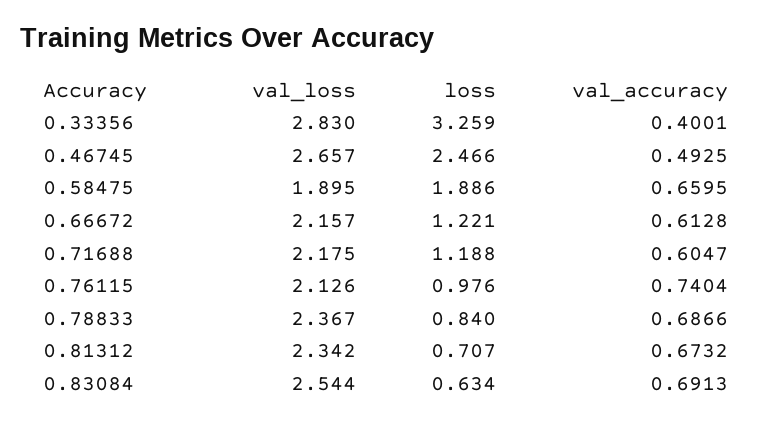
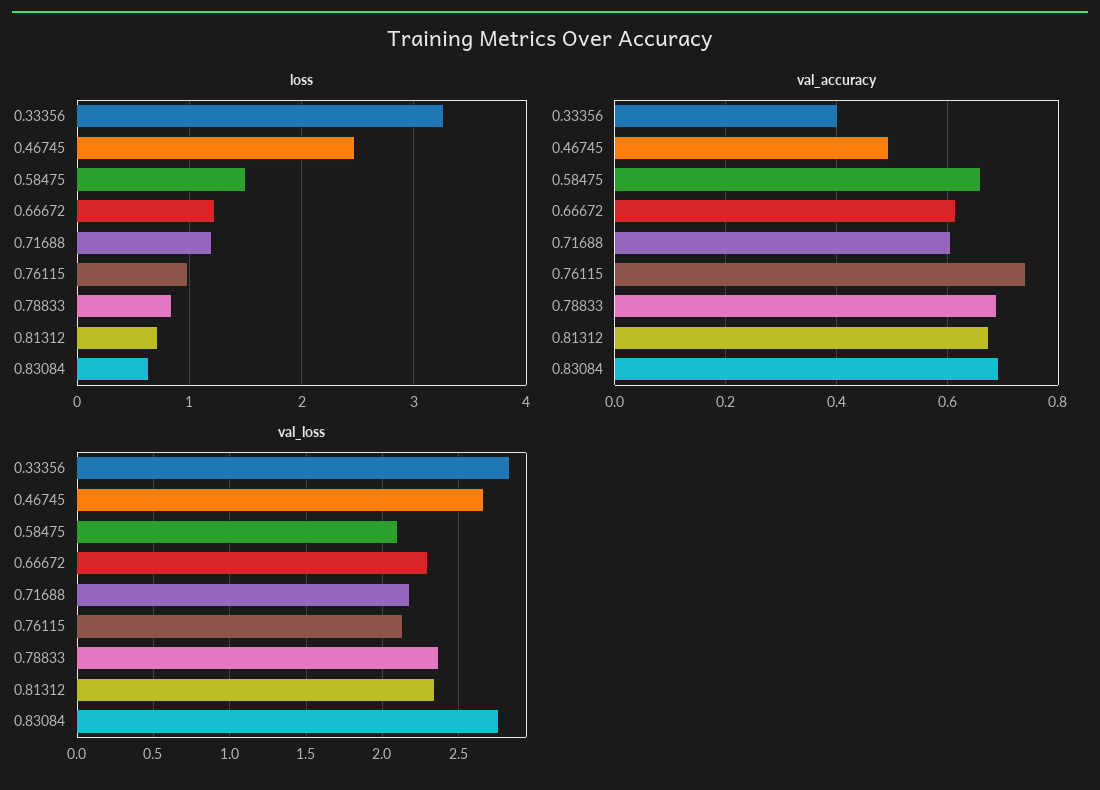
val_loss, 0.58475: 1.895 -> 2.1
loss, 0.58475: 1.886 -> 1.5
val_loss, 0.66672: 2.157 -> 2.3
val_loss, 0.83084: 2.544 -> 2.75

